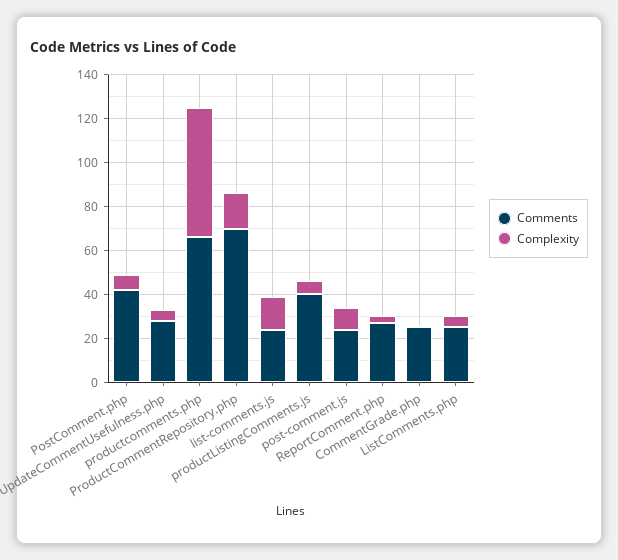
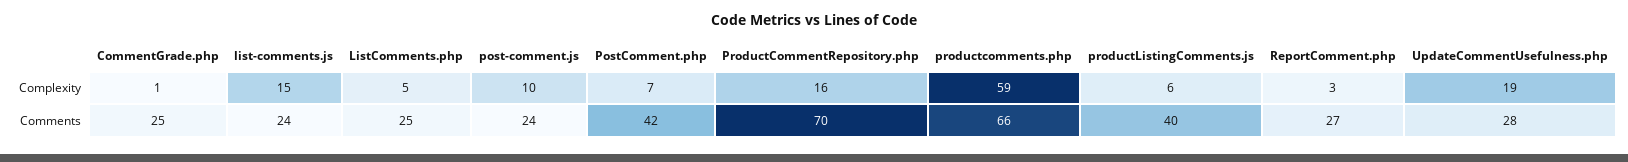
Complexity, UpdateCommentUsefulness.php: 5 -> 19

